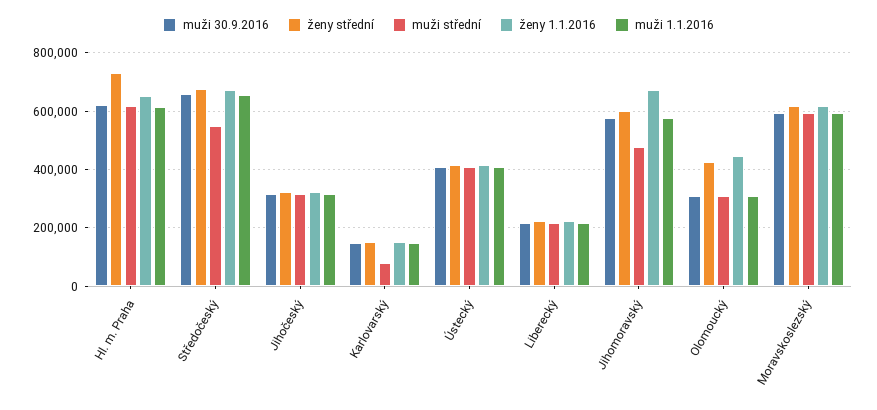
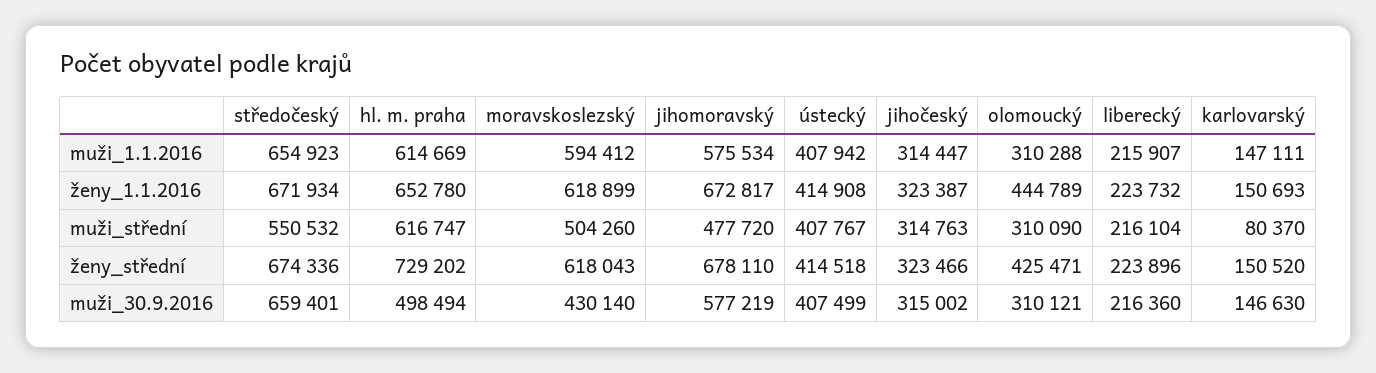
muži 30.9.2016, Hl. m. Praha: 625000 -> 498494
ženy střední, Jihomoravský: 600000 -> 678110
muži 30.9.2016, Moravskoslezský: 600000 -> 430140
muži střední, Moravskoslezský: 600000 -> 504260

